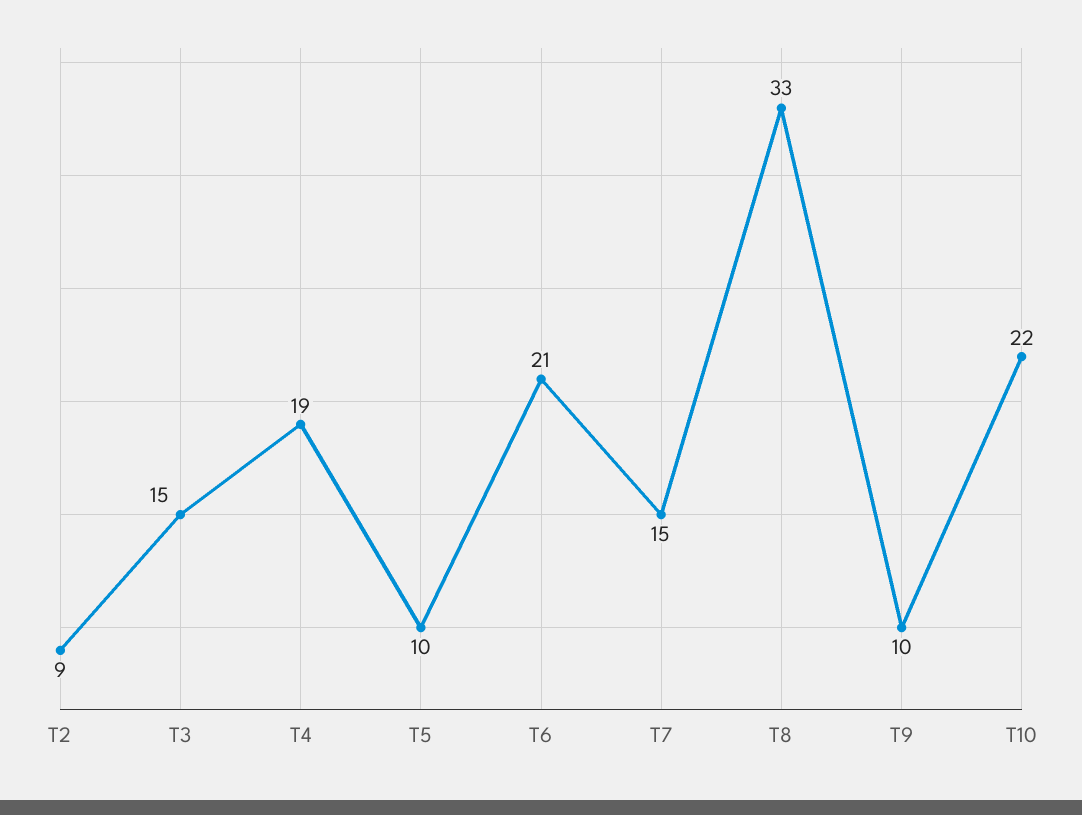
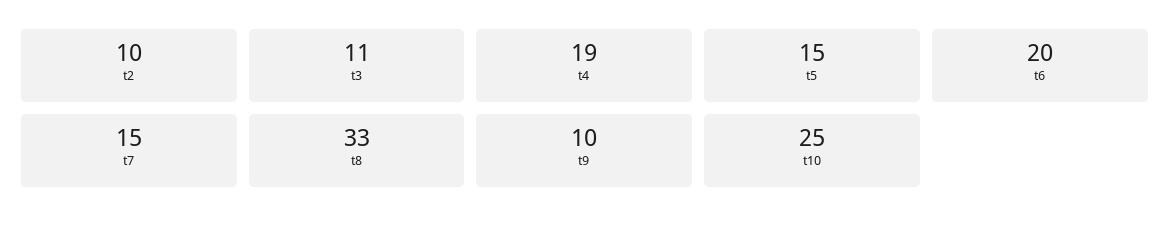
T2: 9 -> 10
T3: 15 -> 11
T5: 10 -> 15
T6: 21 -> 20
T10: 22 -> 25

